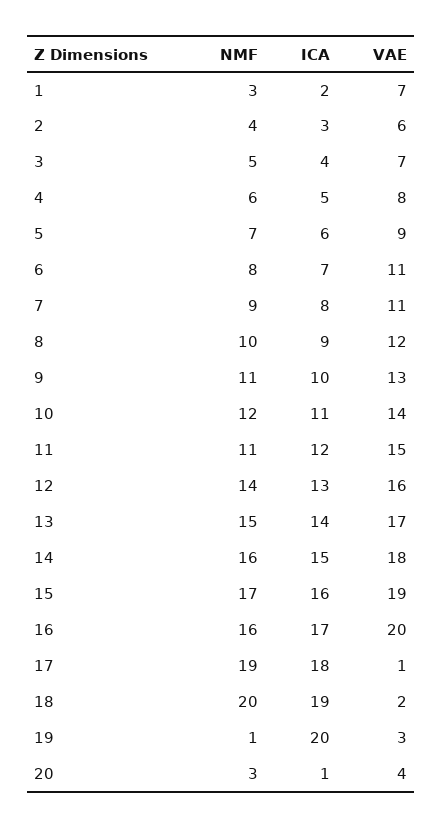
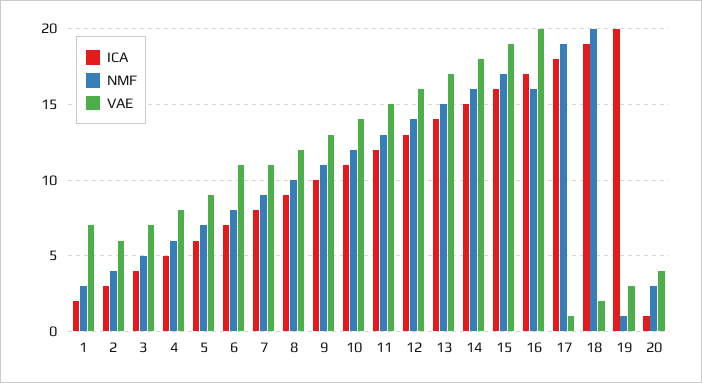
NMF, 11: 11 -> 13

